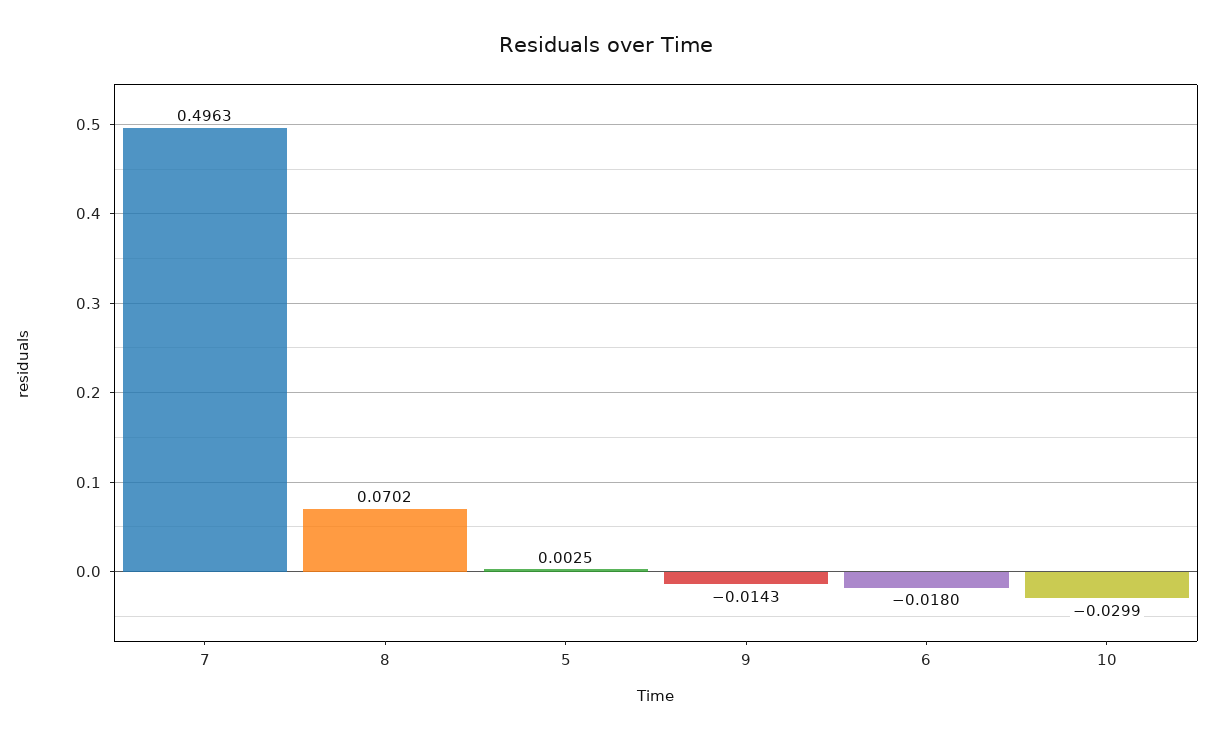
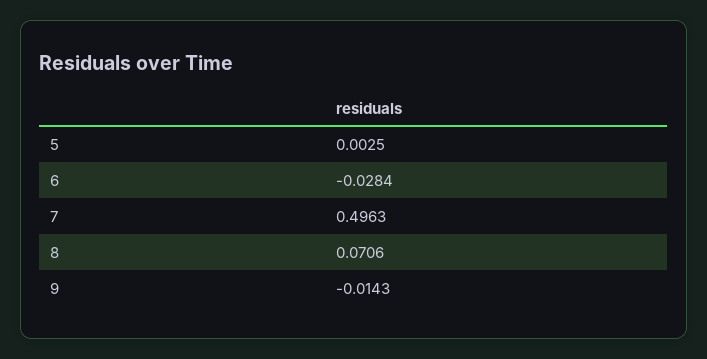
8: 0.0702 -> 0.0706
6: -0.018 -> -0.0284
10: -0.0299 -> none

